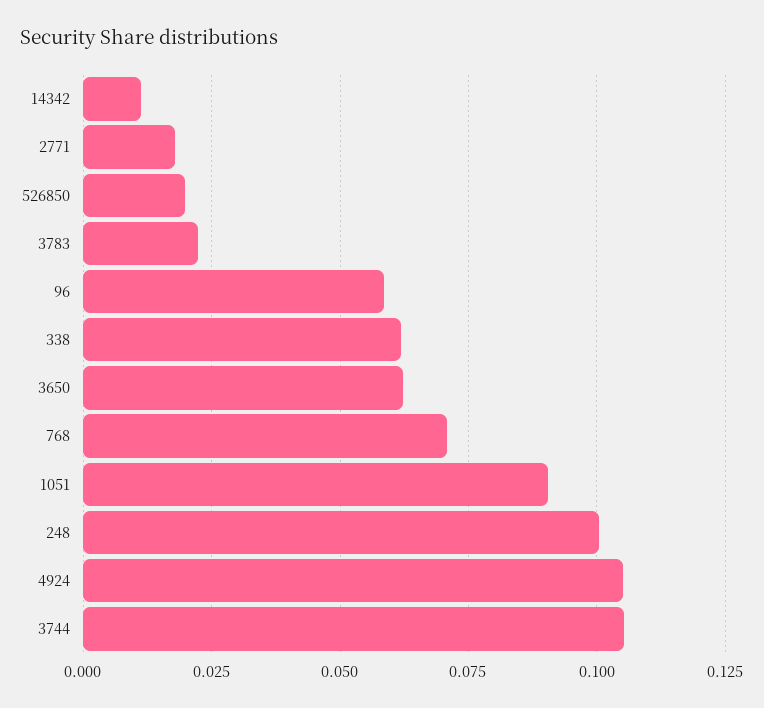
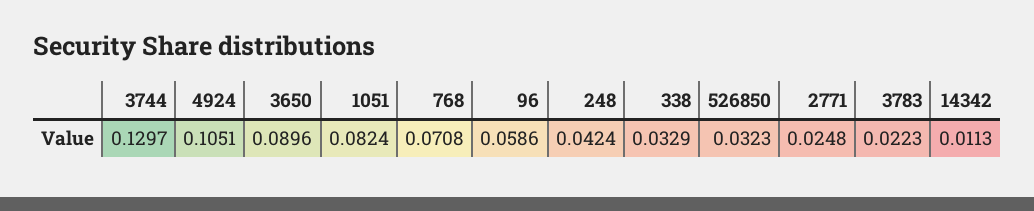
2771: 0.0175 -> 0.0248
526850: 0.02 -> 0.0323
338: 0.0625 -> 0.0329
3650: 0.0625 -> 0.0896
1051: 0.09 -> 0.0824
248: 0.1 -> 0.0424
3744: 0.105 -> 0.1297

